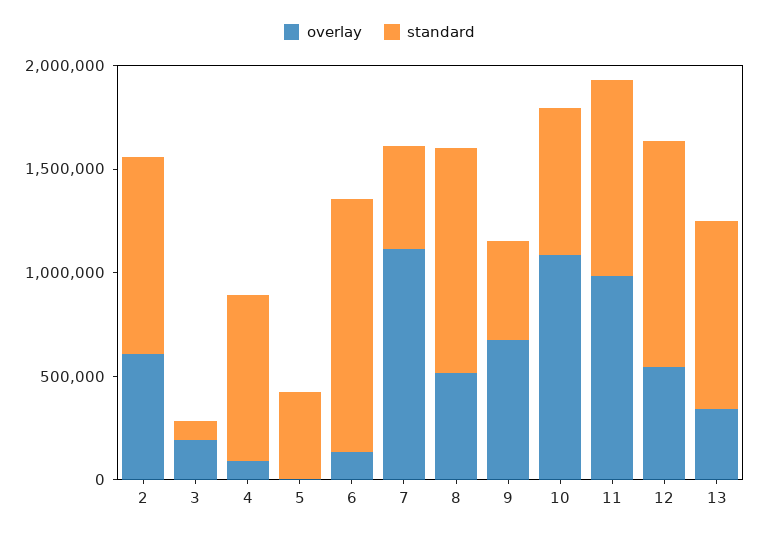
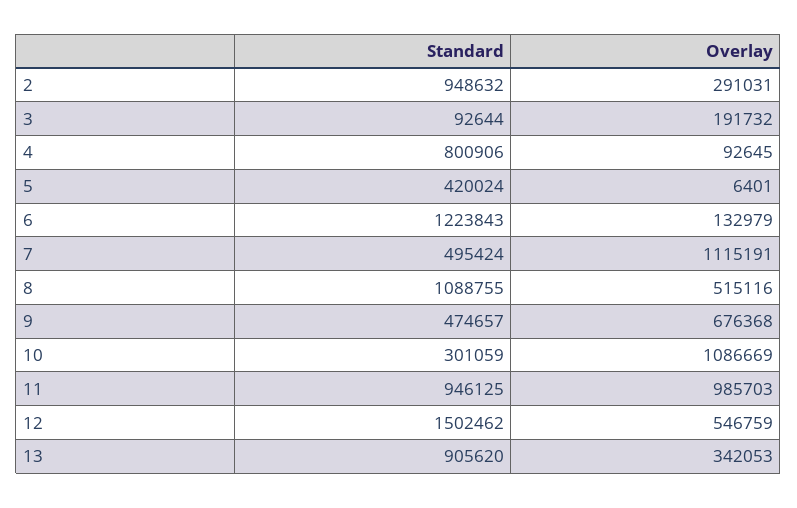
overlay, 2: 600000 -> 291031
standard, 10: 700000 -> 301059
standard, 12: 1100000 -> 1502462

